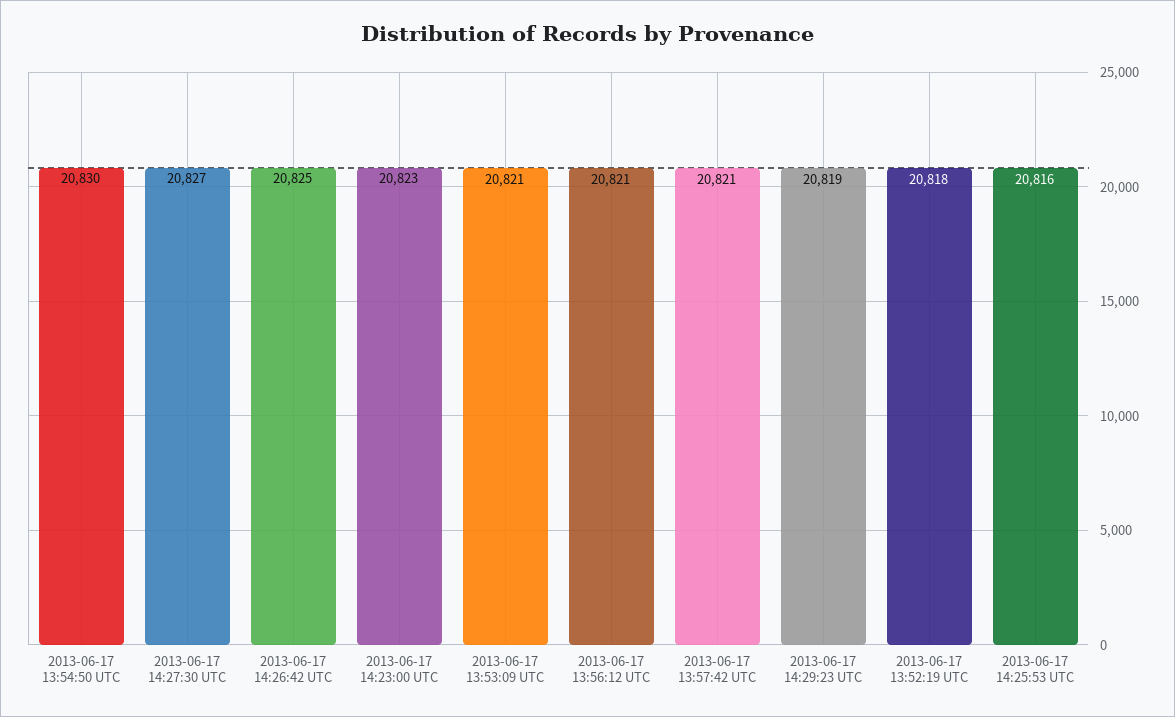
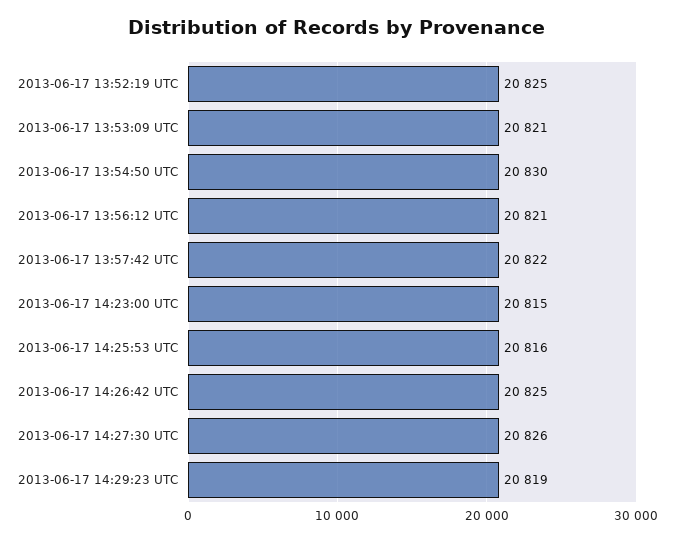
2013-06-17 14:27:30 UTC: 20827 -> 20826
2013-06-17 14:23:00 UTC: 20823 -> 20815
2013-06-17 13:57:42 UTC: 20821 -> 20822
2013-06-17 13:52:19 UTC: 20818 -> 20825

